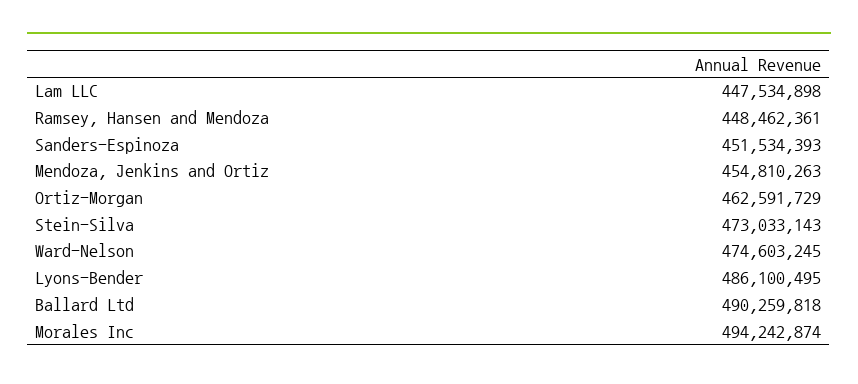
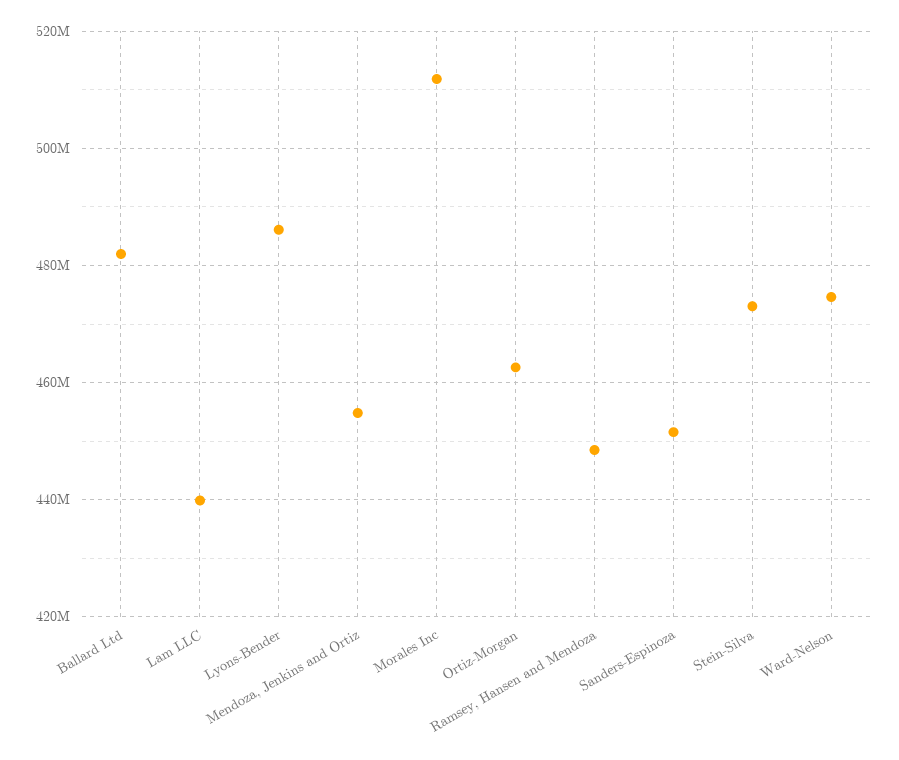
Lam LLC: 447534898 -> 440000000
Ballard Ltd: 490259818 -> 482000000
Morales Inc: 494242874 -> 512000000

